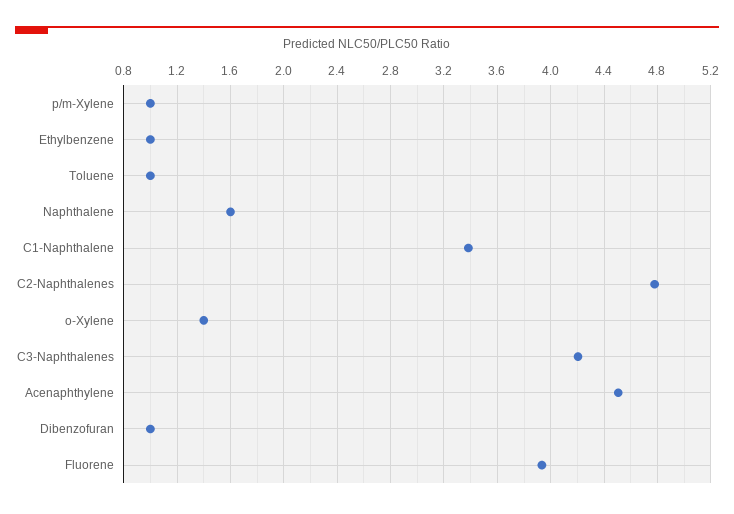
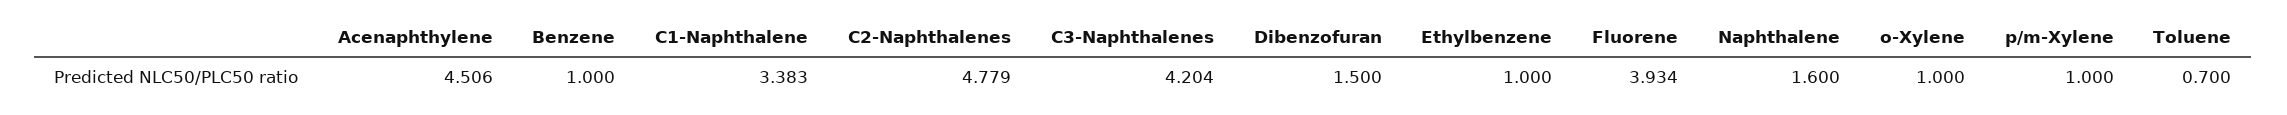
Toluene: 1 -> 0.7
o-Xylene: 1.4 -> 1
Dibenzofuran: 1 -> 1.5
Benzene: none -> 1

